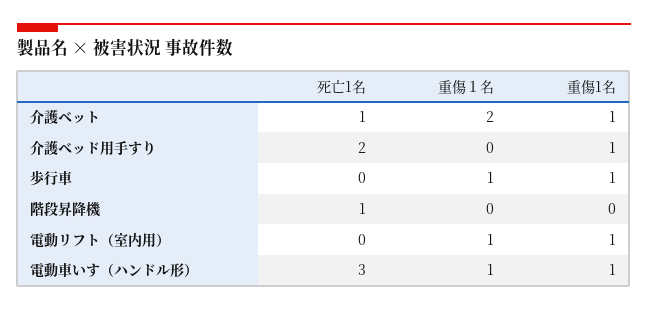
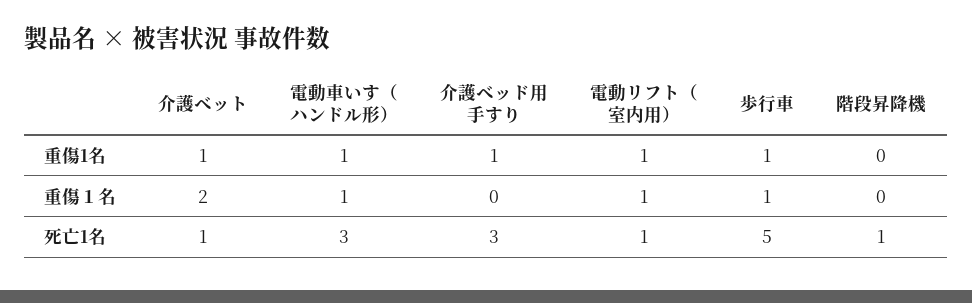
死亡1名, 介護ベッド用手すり: 2 -> 3
死亡1名, 歩行車: 0 -> 5
死亡1名, 電動リフト（室内用）: 0 -> 1

